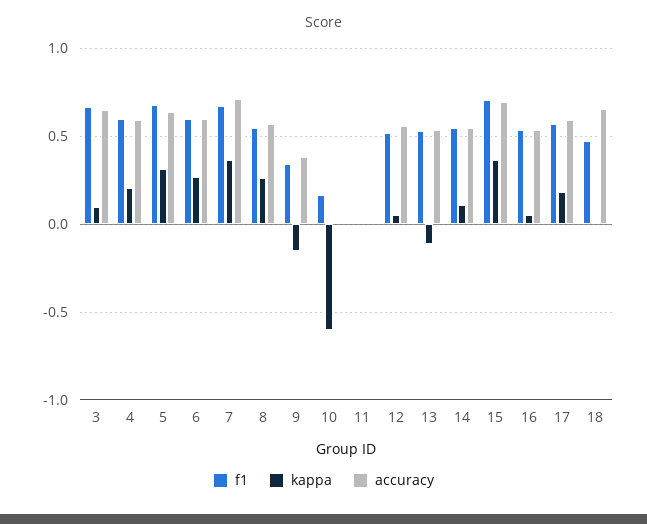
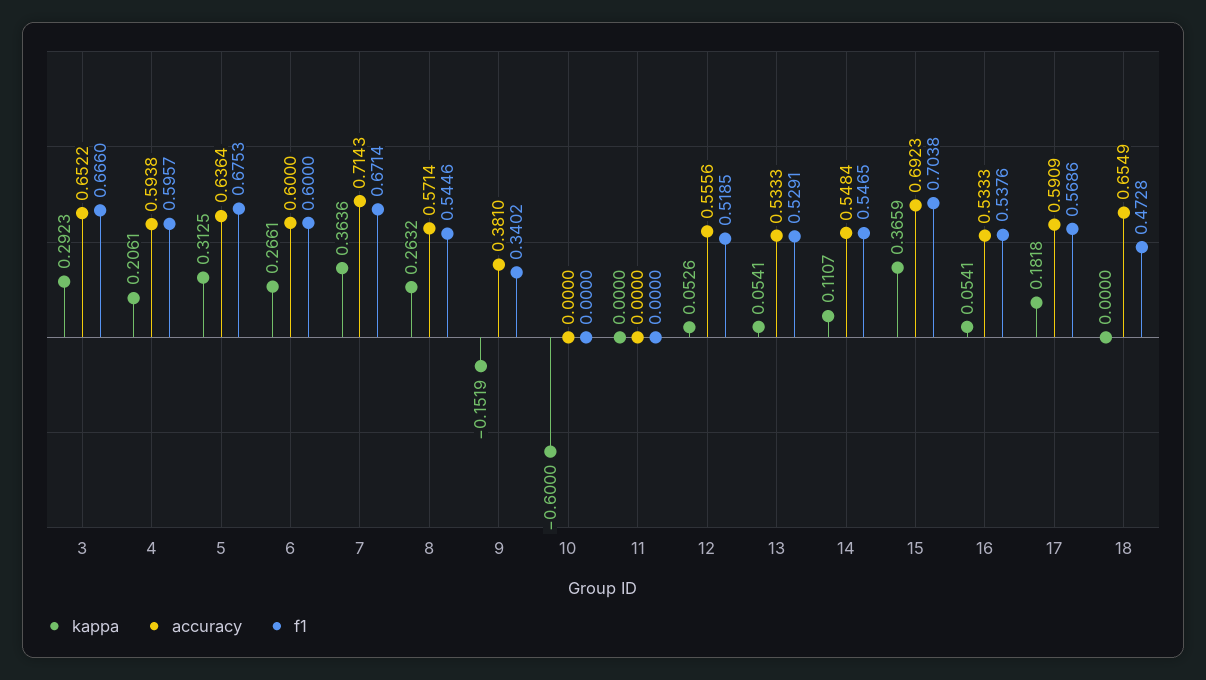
kappa, 3: 0.1 -> 0.2923
f1, 10: 0.15 -> 0
kappa, 13: -0.1 -> 0.0541

